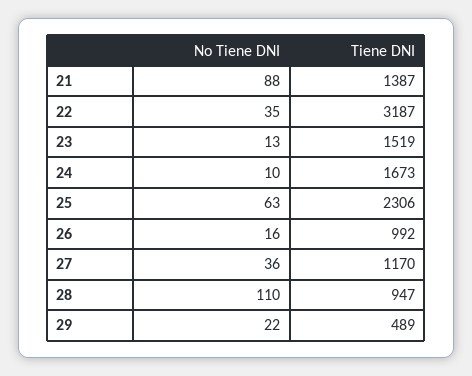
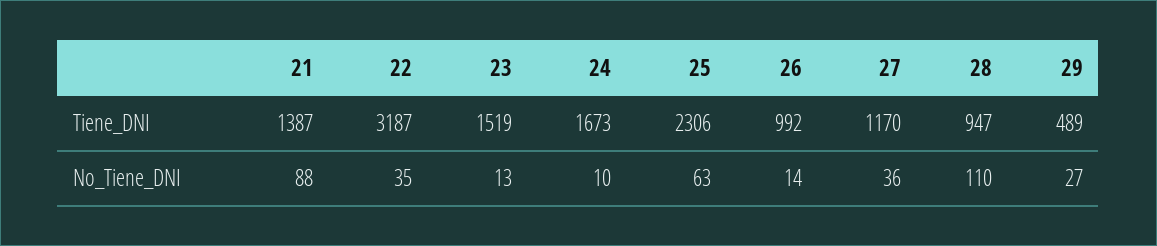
No Tiene DNI, 26: 16 -> 14
No Tiene DNI, 29: 22 -> 27

